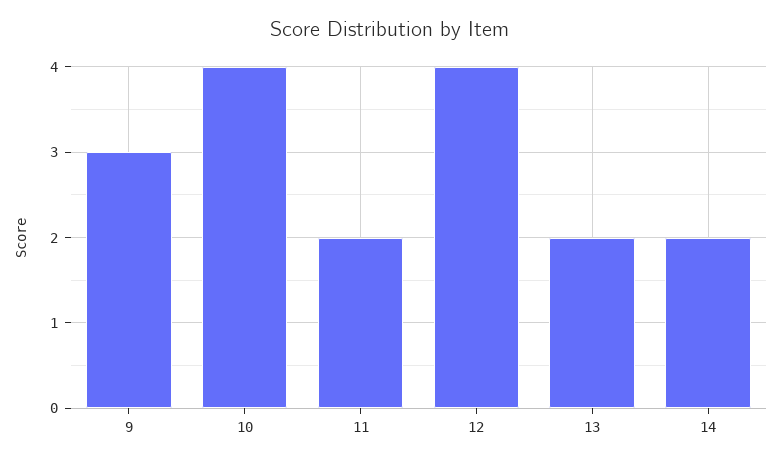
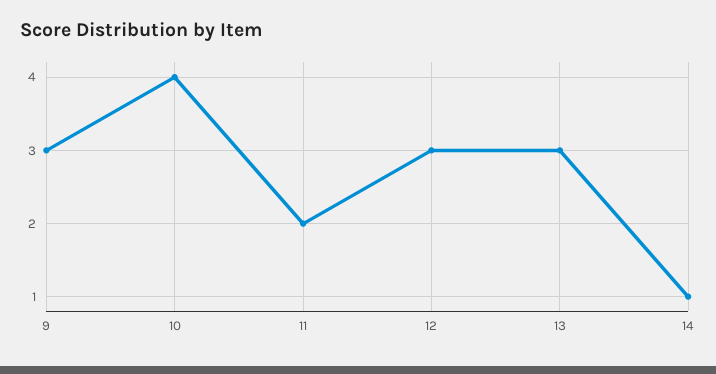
12: 4 -> 3
13: 2 -> 3
14: 2 -> 1

